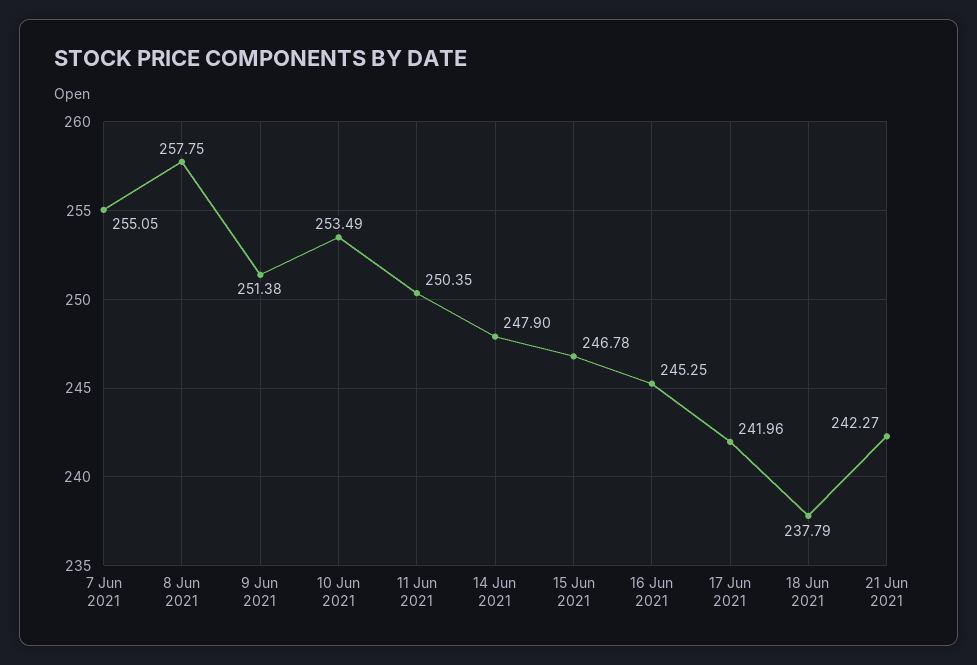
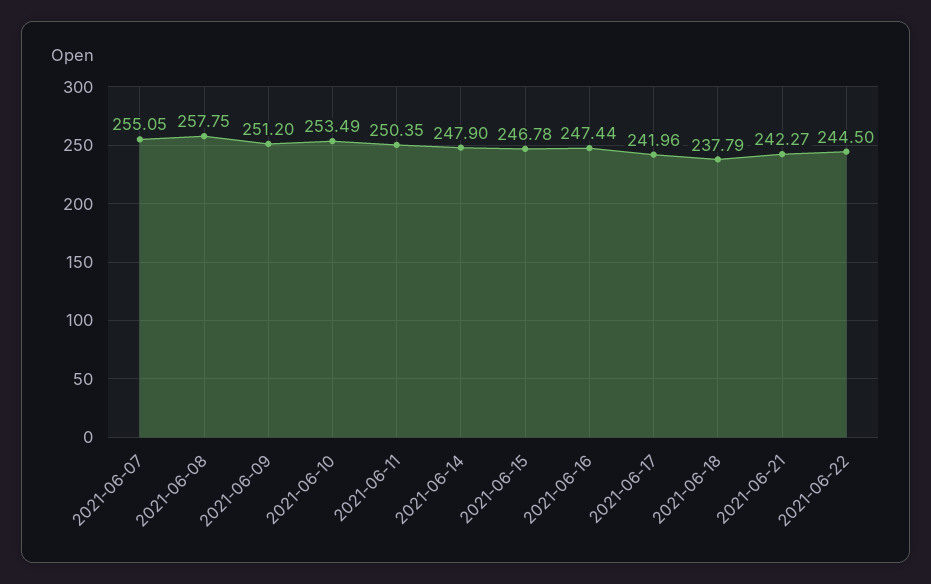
9 Jun 2021: 251.38 -> 251.2
16 Jun 2021: 245.25 -> 247.44
2021-06-22: none -> 244.5

